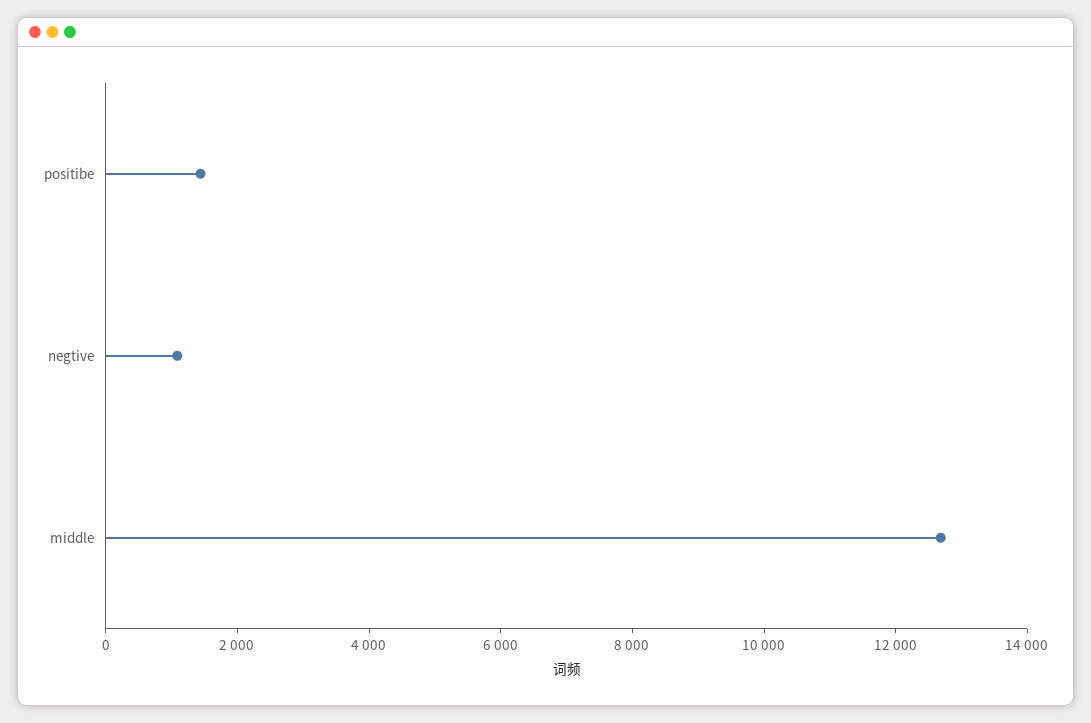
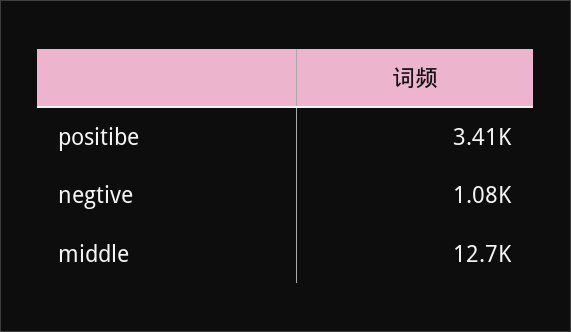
positibe: 1500 -> 3410

